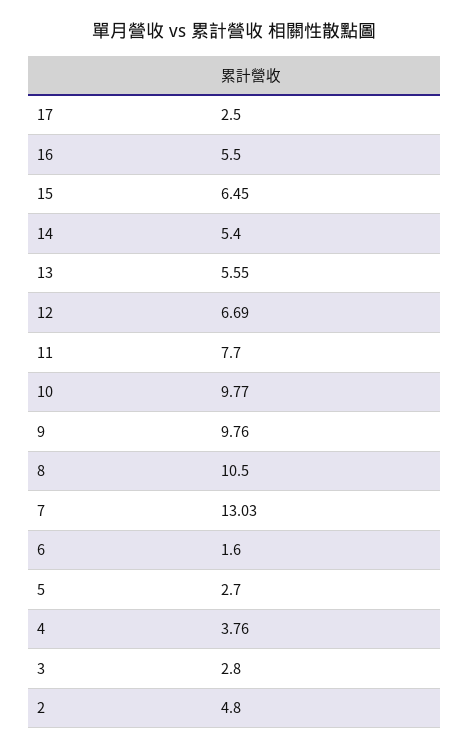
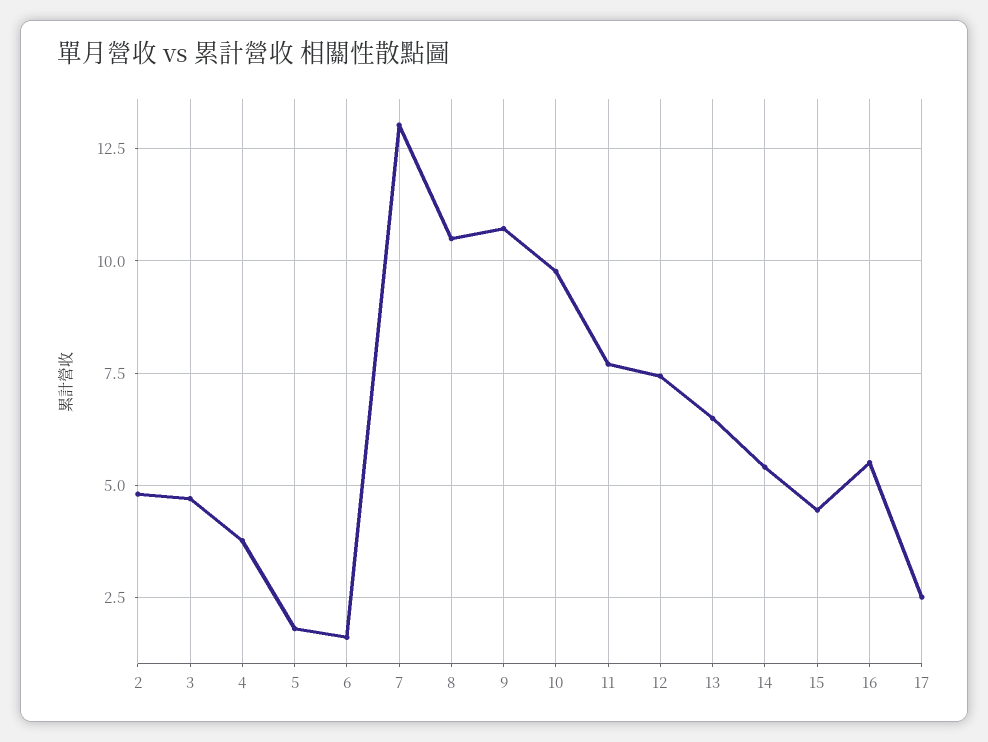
15: 6.45 -> 4.5
13: 5.55 -> 6.5
12: 6.69 -> 7.5
9: 9.76 -> 10.75
5: 2.7 -> 1.75
3: 2.8 -> 4.75

